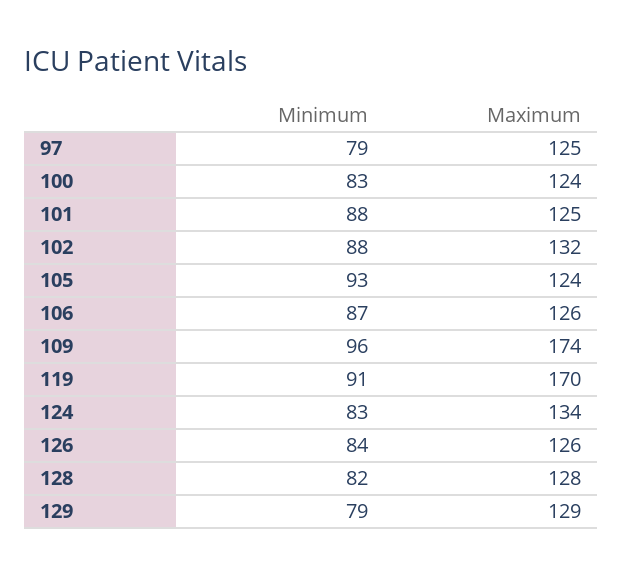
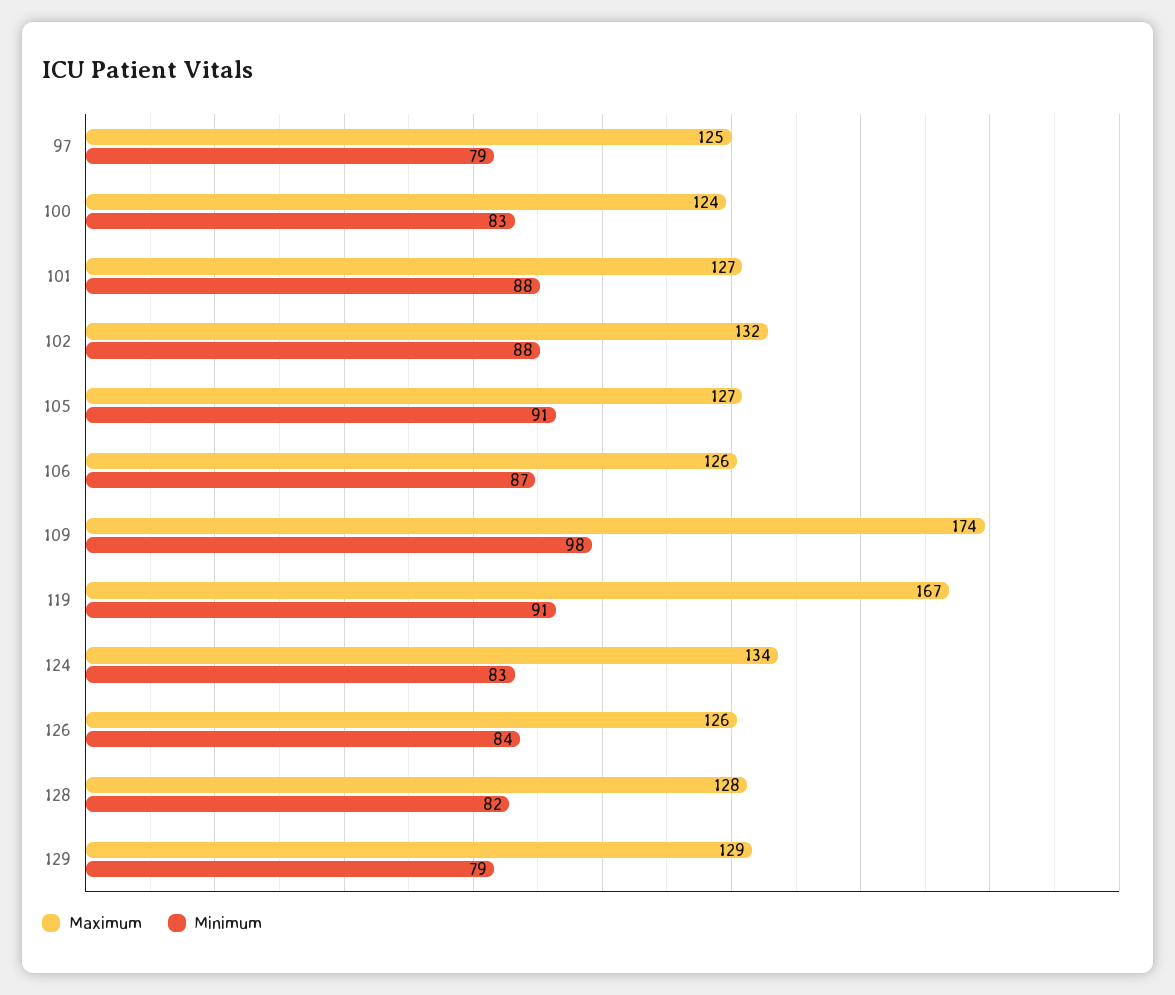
Maximum, 101: 125 -> 127
Minimum, 105: 93 -> 91
Maximum, 105: 124 -> 127
Minimum, 109: 96 -> 98
Maximum, 119: 170 -> 167

